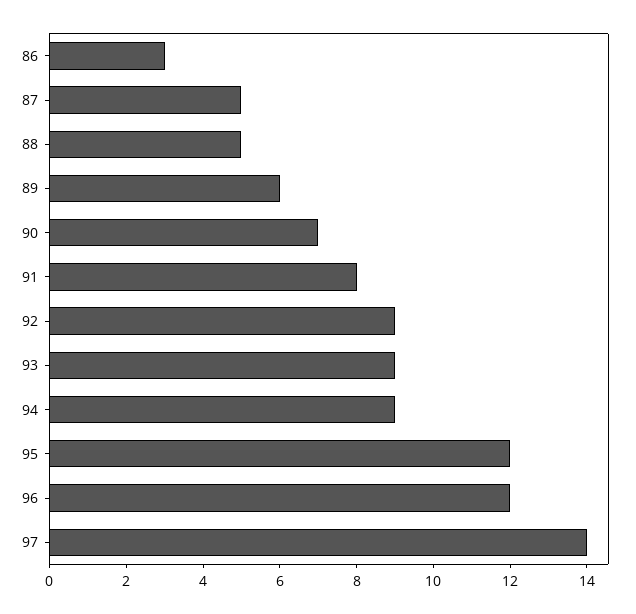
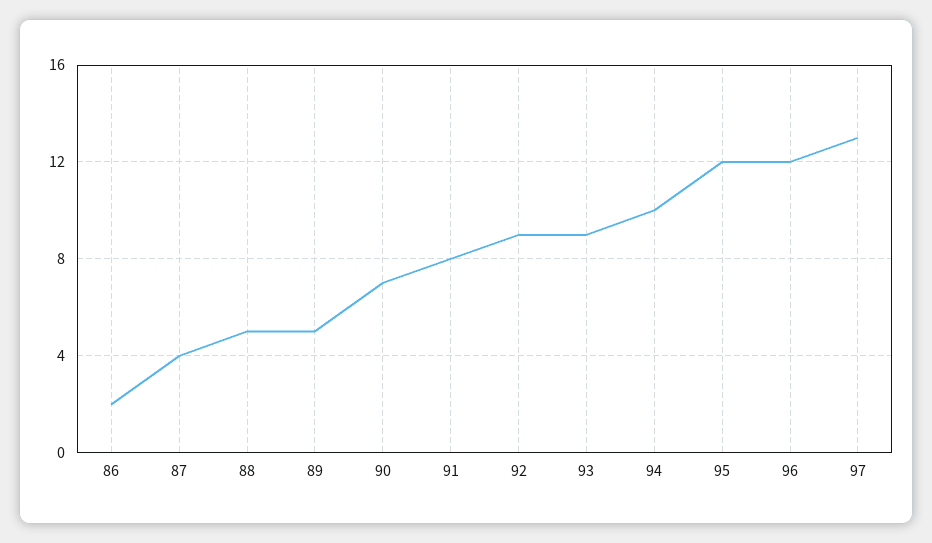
86: 3 -> 2
87: 5 -> 4
89: 6 -> 5
94: 9 -> 10
97: 14 -> 13

